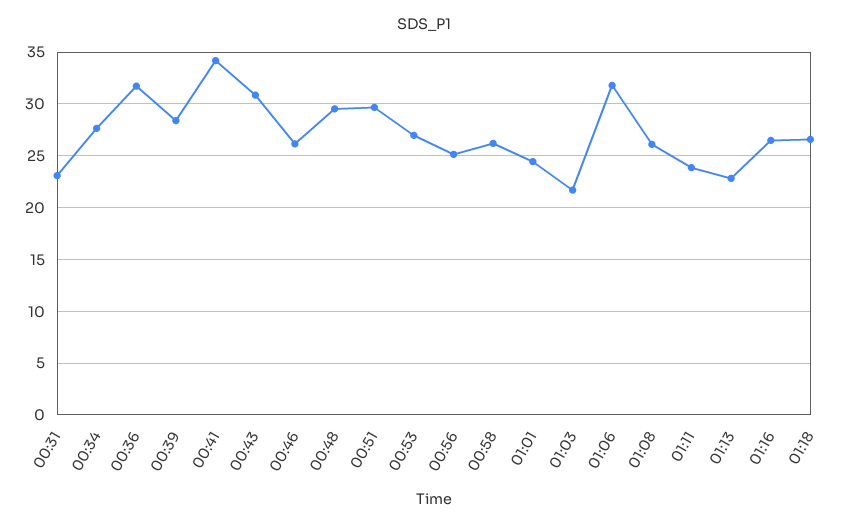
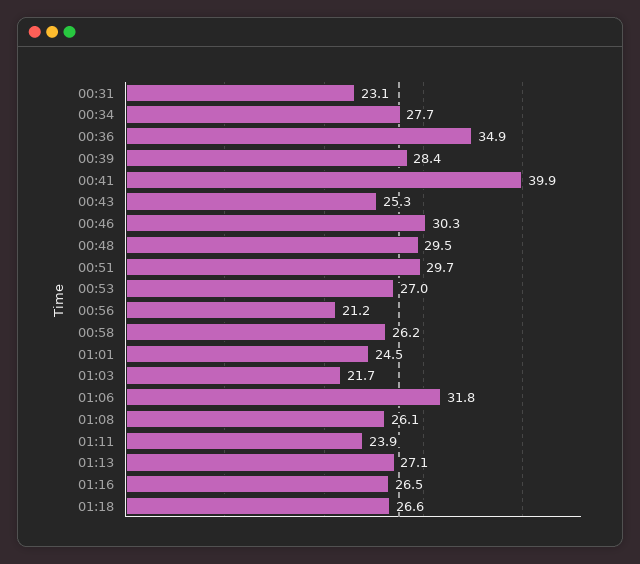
00:36: 32 -> 34.9
00:41: 34 -> 39.9
00:43: 31 -> 25.3
00:46: 26 -> 30.3
00:56: 25 -> 21.2
01:13: 23 -> 27.1

